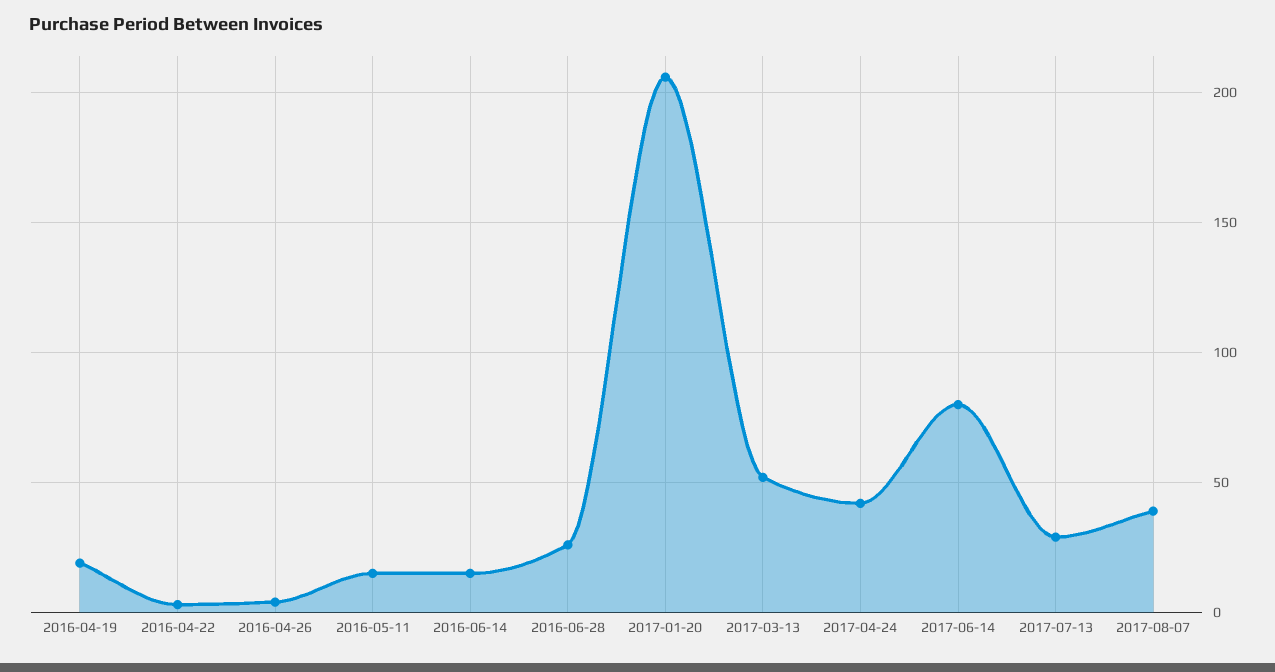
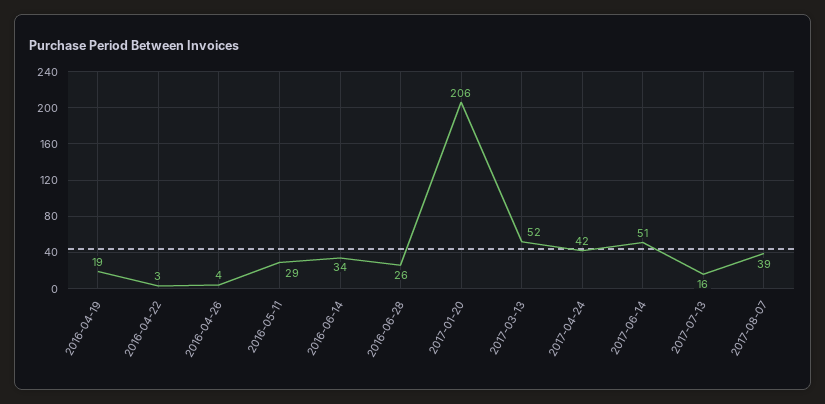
2016-05-11: 15 -> 29
2016-06-14: 15 -> 34
2017-06-14: 80 -> 51
2017-07-13: 30 -> 16

